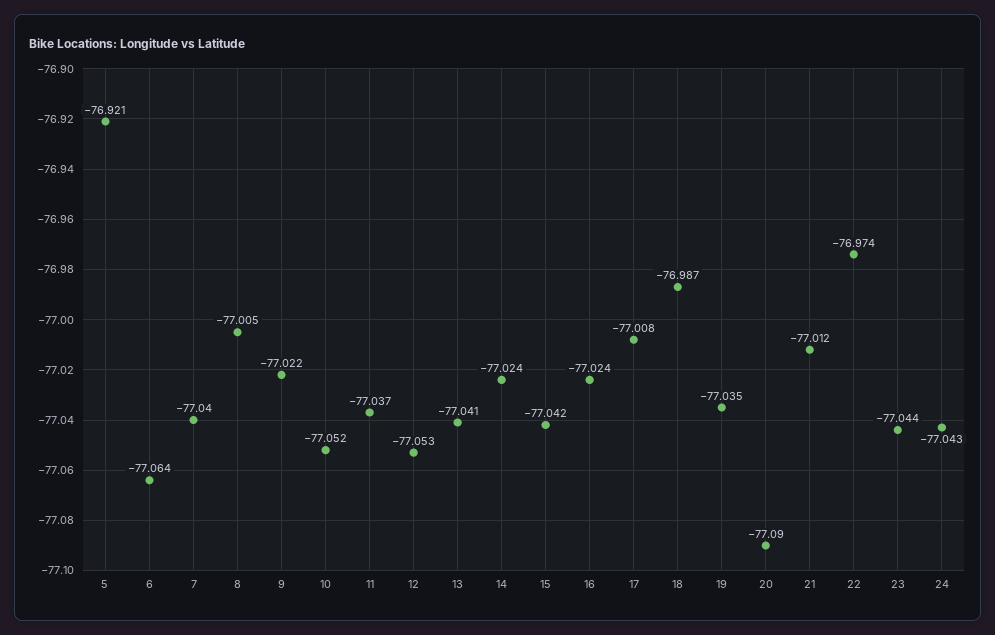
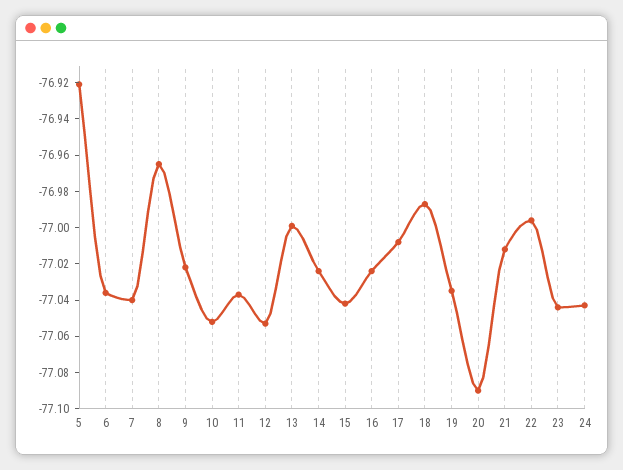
6: -77.064 -> -77.035
8: -77.005 -> -76.965
13: -77.041 -> -77
22: -76.974 -> -76.995

